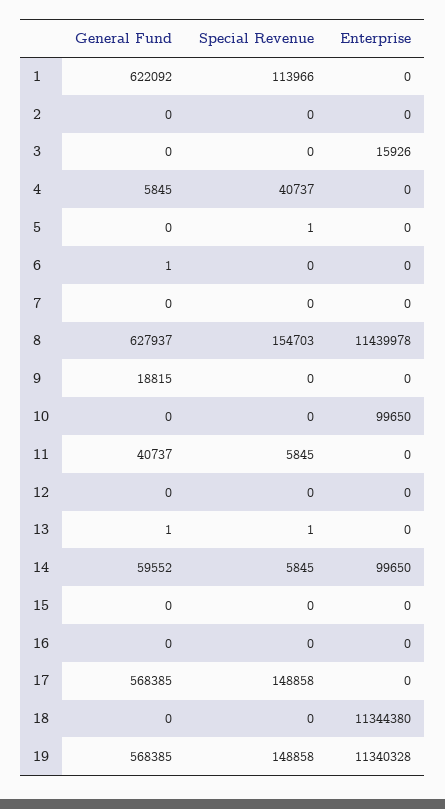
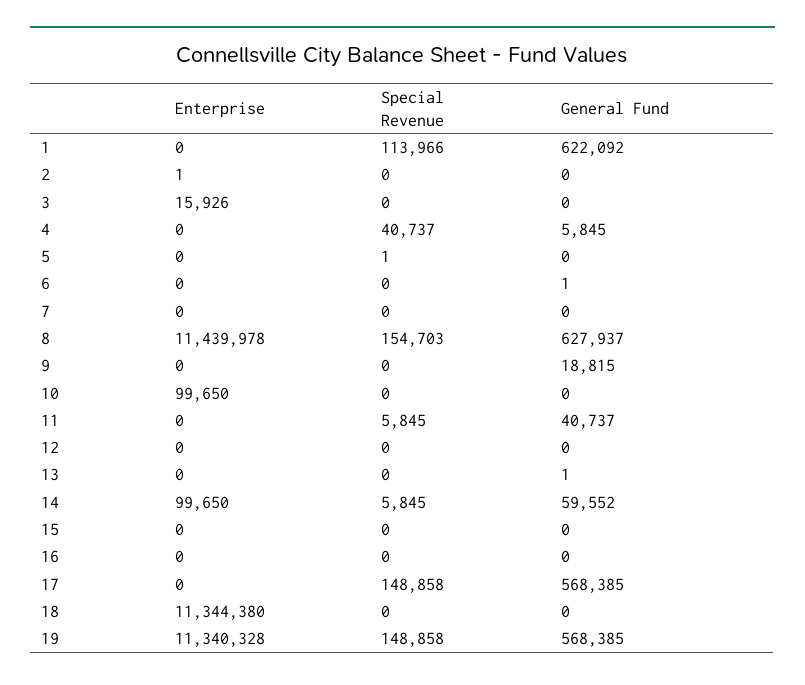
Enterprise, 2: 0 -> 1
Special Revenue, 13: 1 -> 0

